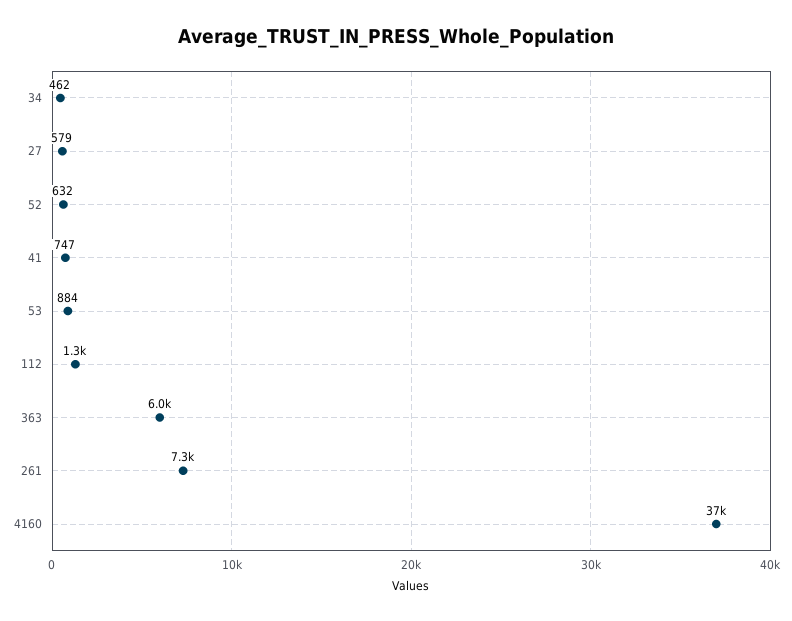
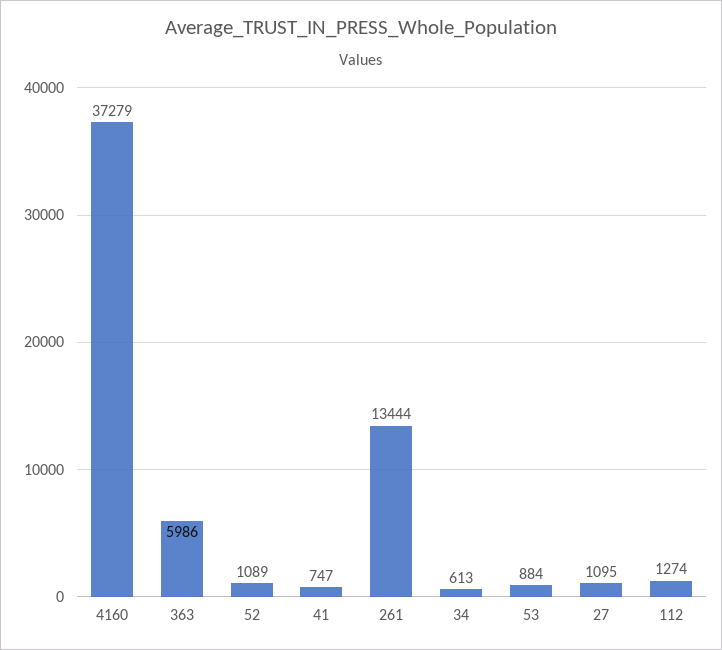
34: 462 -> 613
27: 579 -> 1095
52: 632 -> 1089
261: 7300 -> 13444

